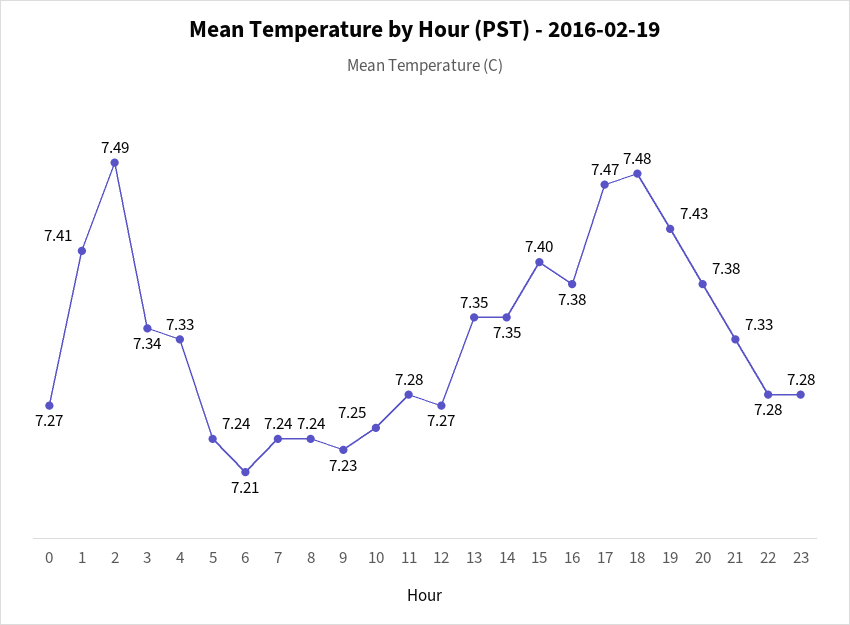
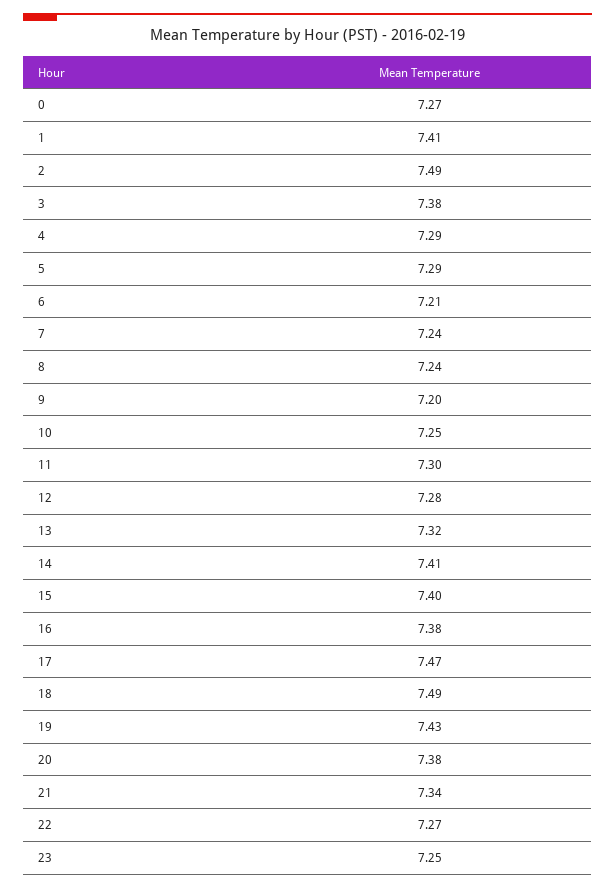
3: 7.34 -> 7.38
4: 7.33 -> 7.29
5: 7.24 -> 7.29
9: 7.23 -> 7.2
11: 7.28 -> 7.3
12: 7.27 -> 7.28
13: 7.35 -> 7.32
14: 7.35 -> 7.41
18: 7.48 -> 7.49
21: 7.33 -> 7.34
22: 7.28 -> 7.27
23: 7.28 -> 7.25

